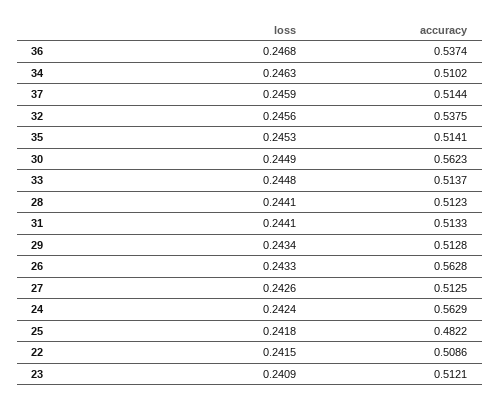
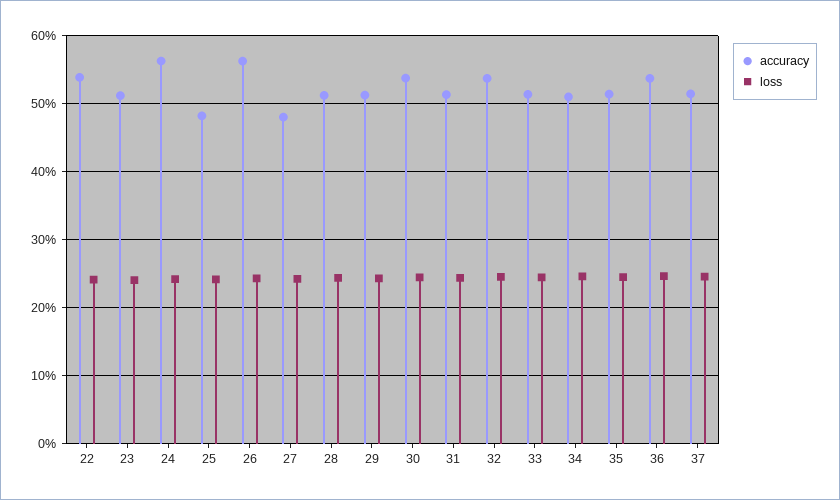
accuracy, 30: 0.5623 -> 0.54
accuracy, 27: 0.5125 -> 0.48
accuracy, 22: 0.5086 -> 0.54

